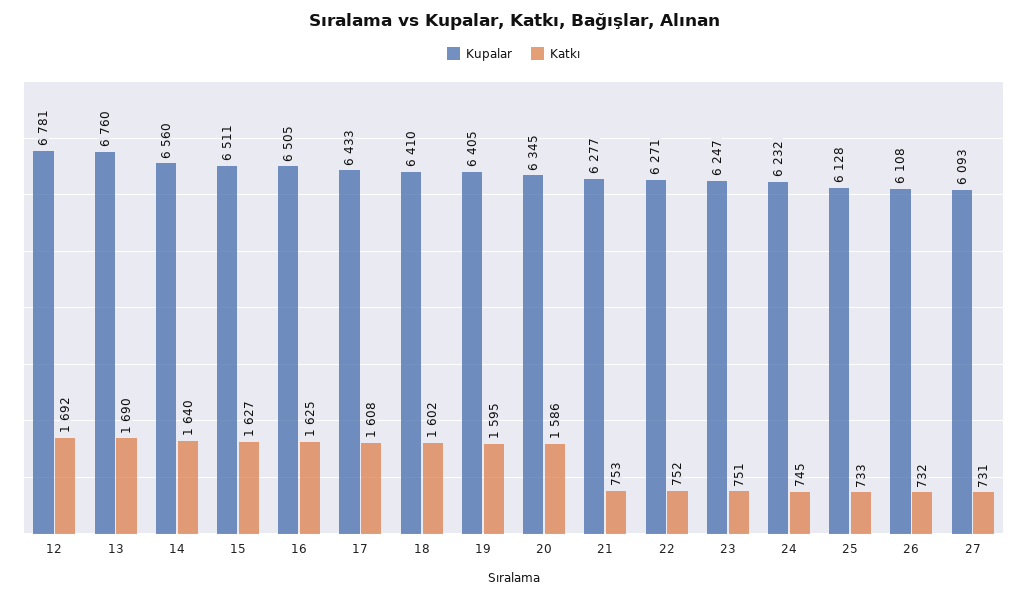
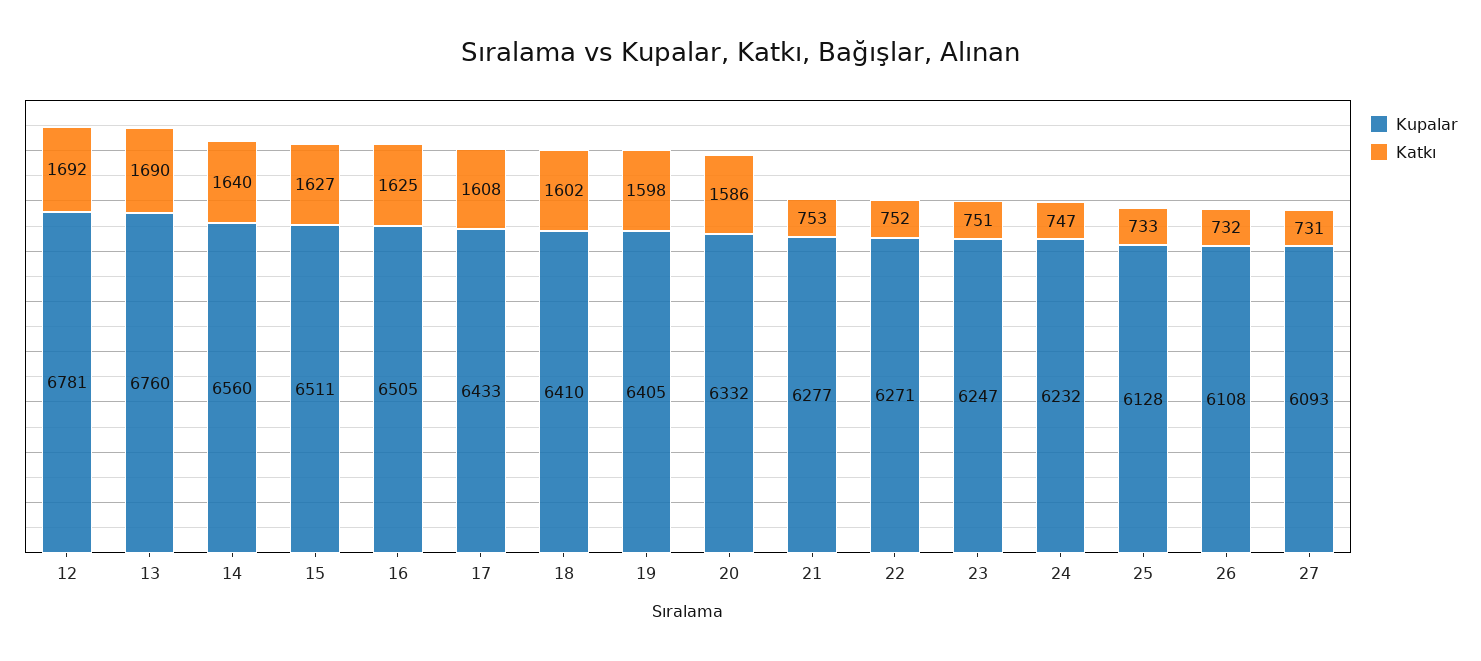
Katkı, 19: 1595 -> 1598
Kupalar, 20: 6345 -> 6332
Katkı, 24: 745 -> 747

